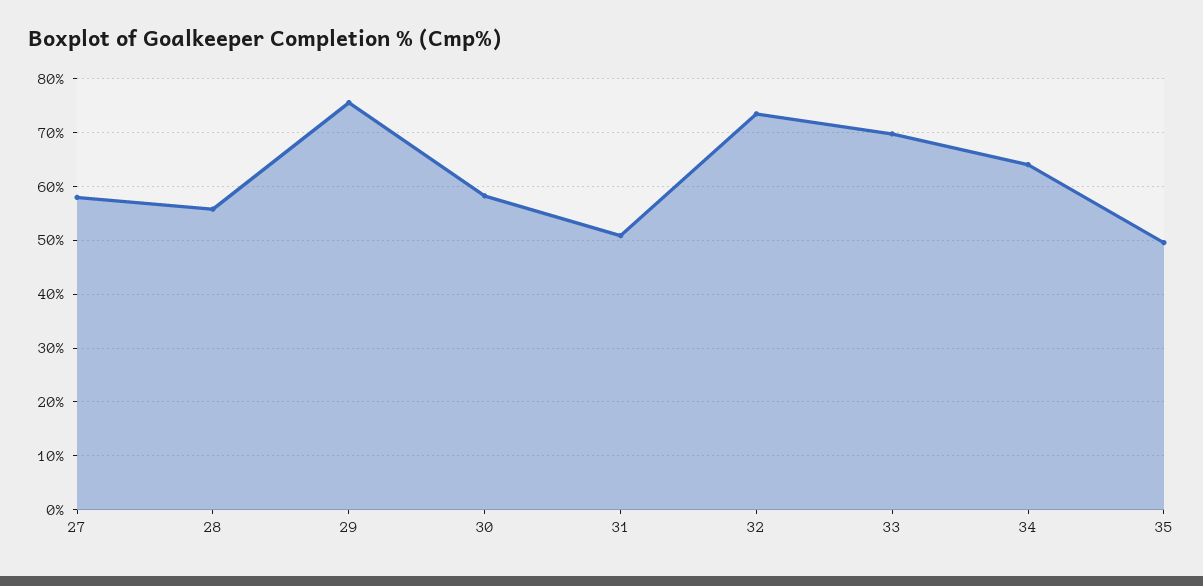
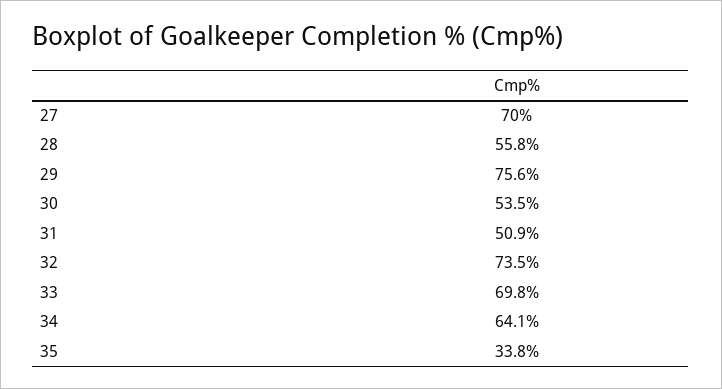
27: 58 -> 70
30: 58 -> 53.5
35: 50 -> 33.8

